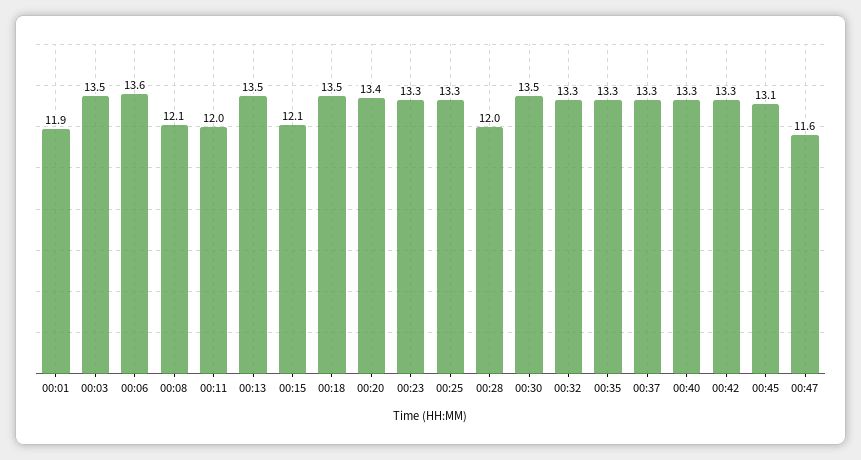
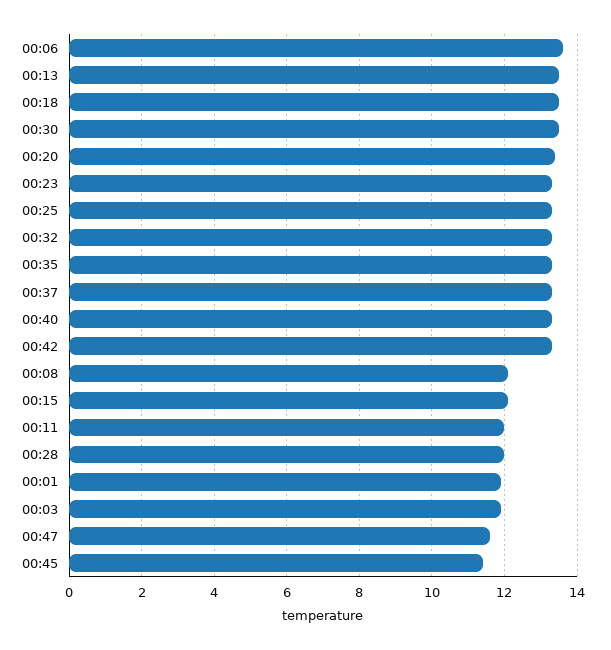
00:03: 13.5 -> 12
00:45: 13.1 -> 11.5

